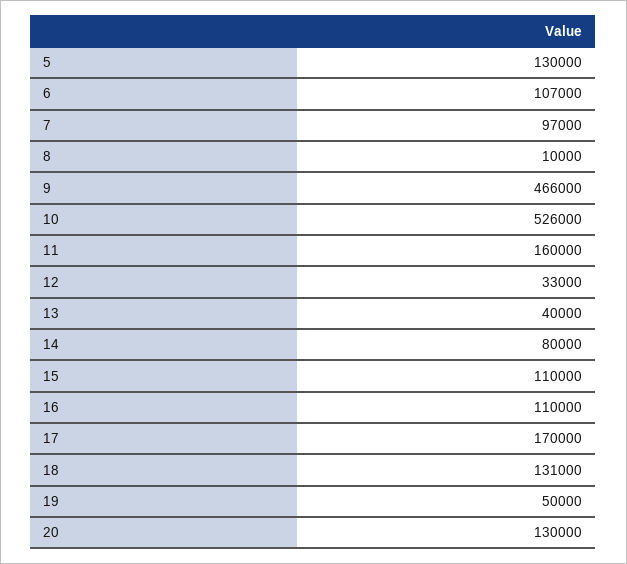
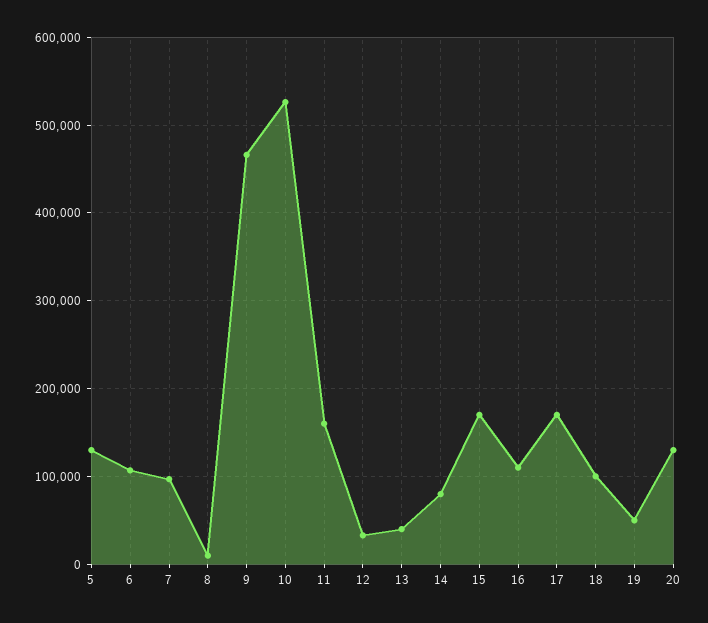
15: 110000 -> 170000
18: 131000 -> 100000

